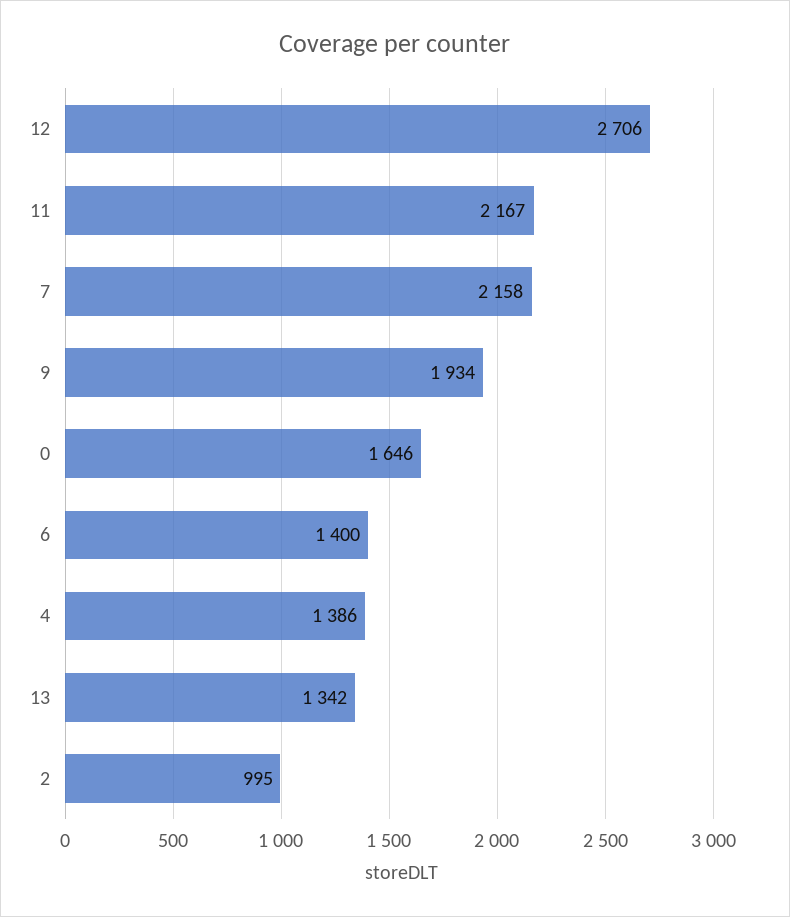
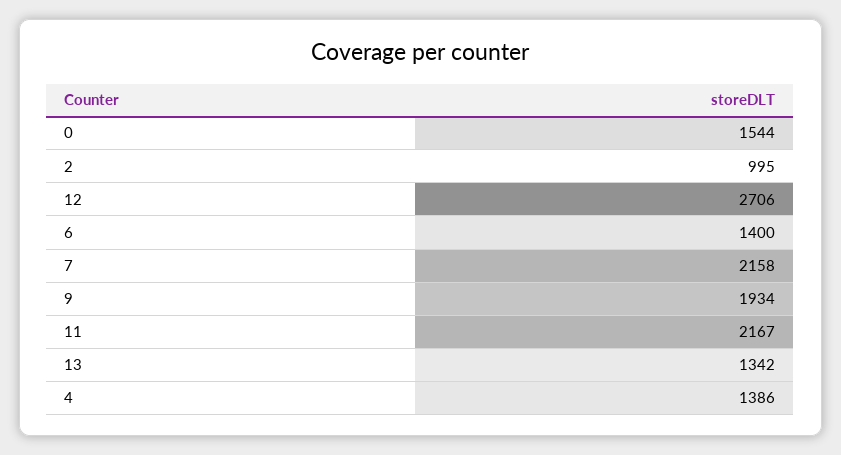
0: 1646 -> 1544

